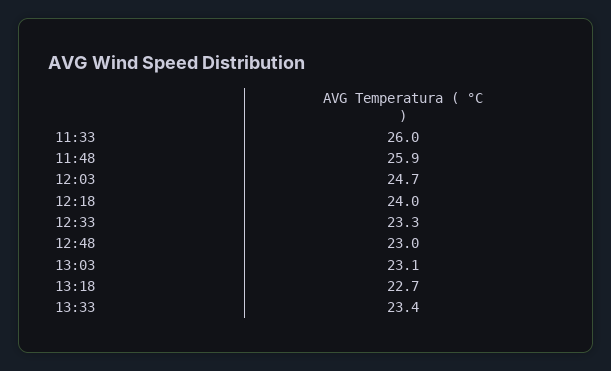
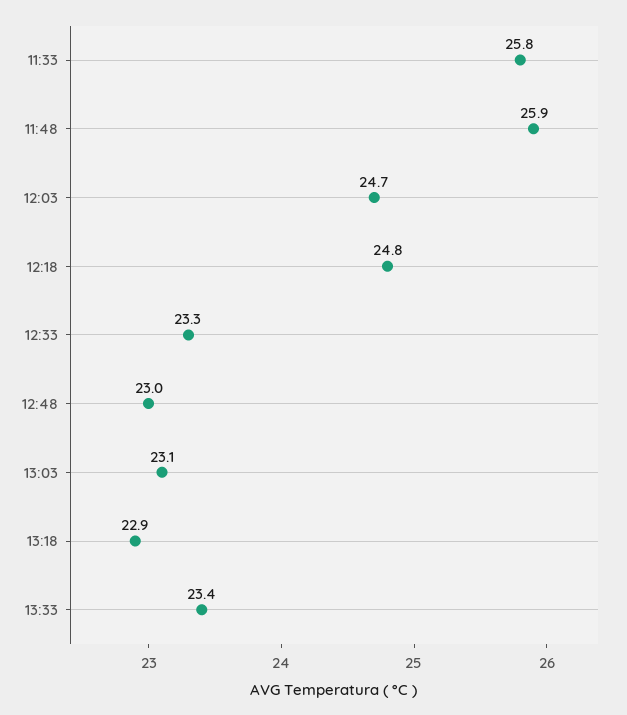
11:33: 26 -> 25.8
12:18: 24 -> 24.8
13:18: 22.7 -> 22.9

